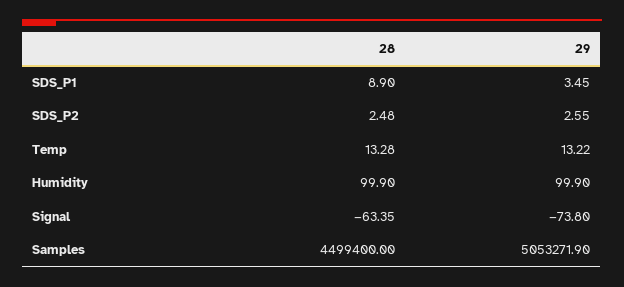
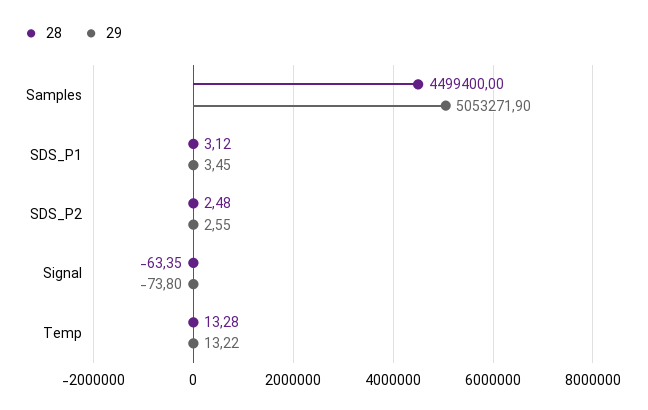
28, SDS_P1: 8.9 -> 3.12
28, Humidity: 99.9 -> none
29, Humidity: 99.9 -> none

